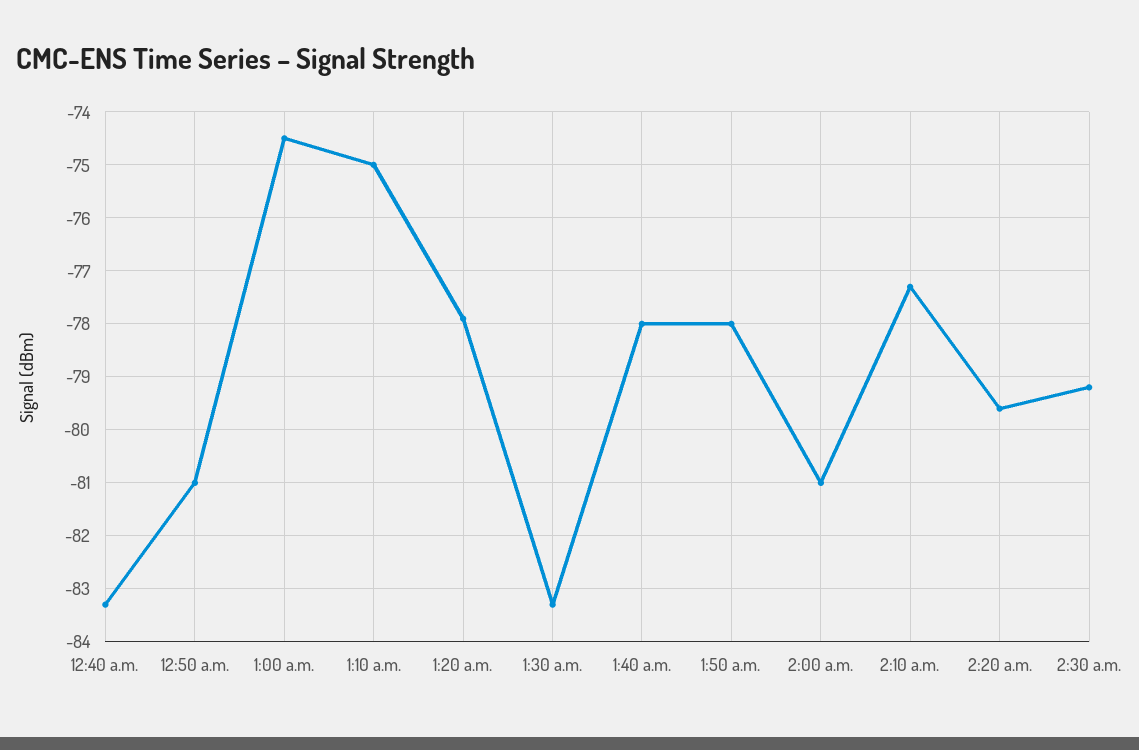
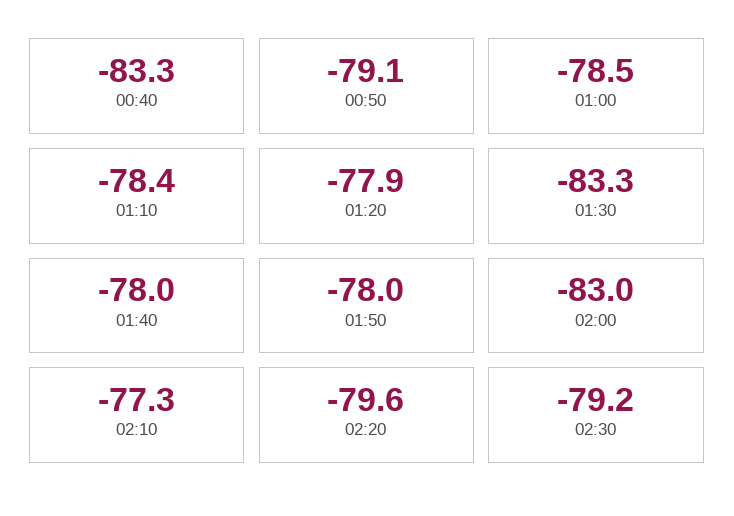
12:50 a.m.: -81 -> -79.1
1:00 a.m.: -74.5 -> -78.5
1:10 a.m.: -75 -> -78.4
2:00 a.m.: -81 -> -83

